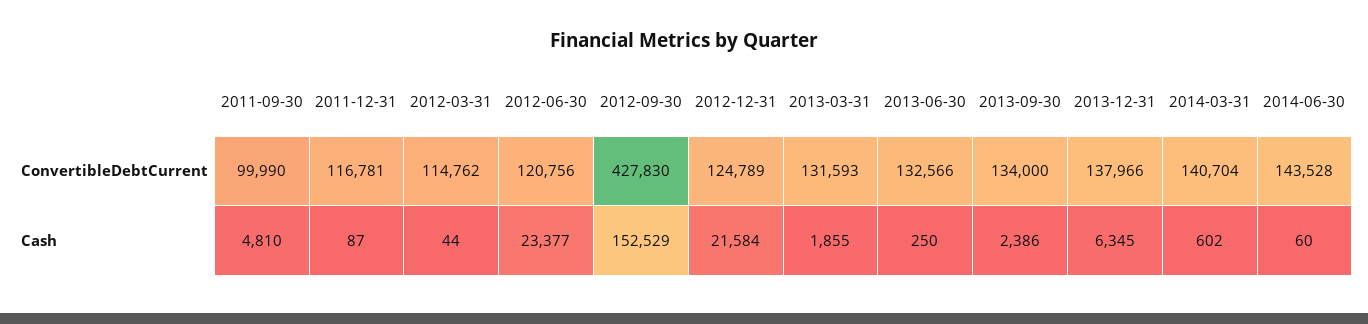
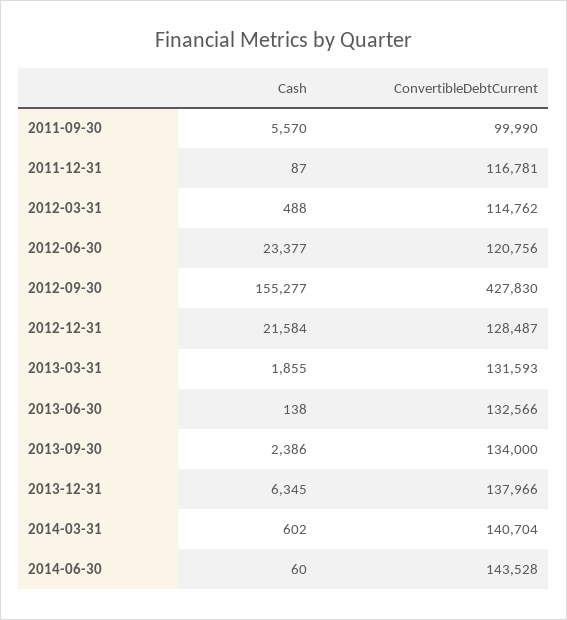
2012-12-31, ConvertibleDebtCurrent: 124789 -> 128487
2011-09-30, Cash: 4810 -> 5570
2012-03-31, Cash: 44 -> 488
2012-09-30, Cash: 152529 -> 155277
2013-06-30, Cash: 250 -> 138

